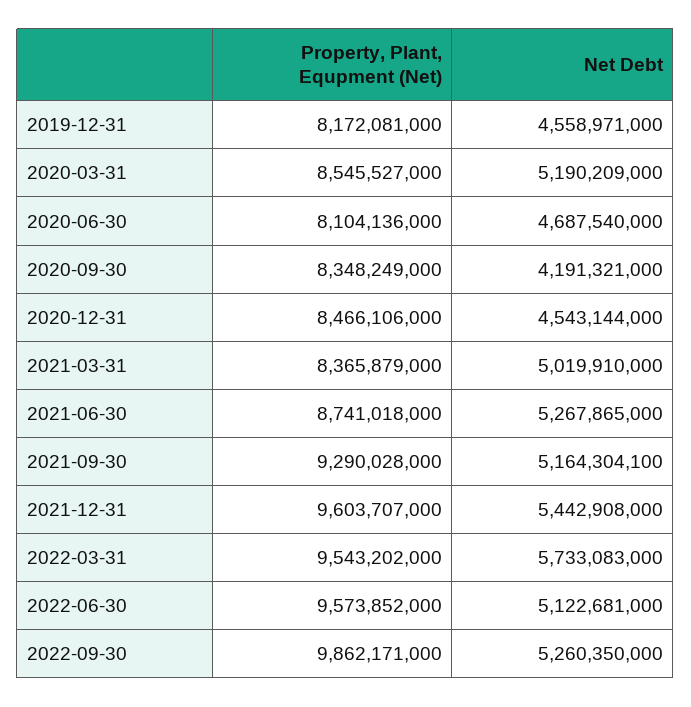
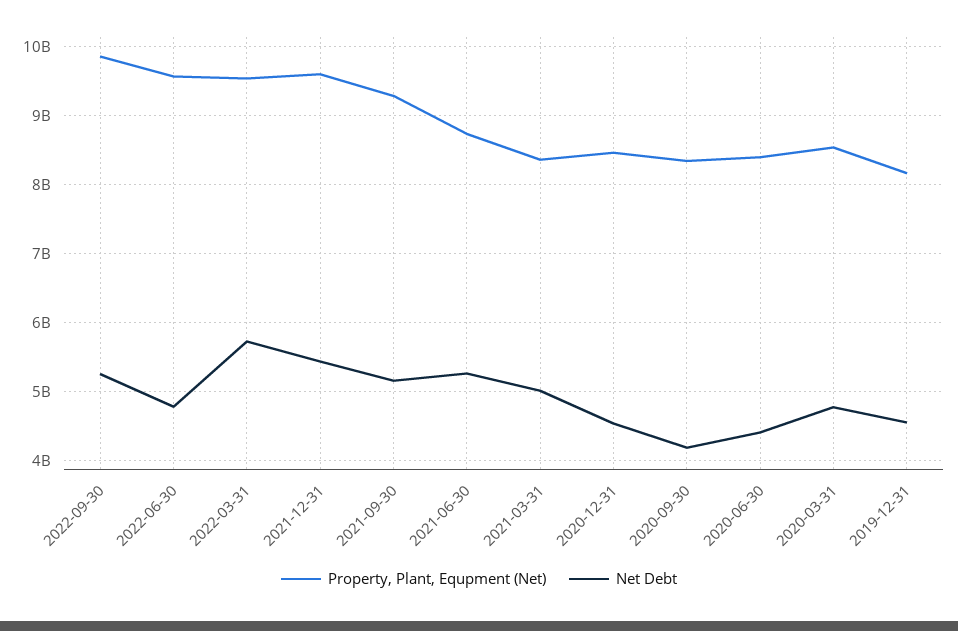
Net Debt, 2020-03-31: 5190209000 -> 4800000000
Property, Plant, Equpment (Net), 2020-06-30: 8104136000 -> 8400000000
Net Debt, 2020-06-30: 4687540000 -> 4400000000
Net Debt, 2022-06-30: 5122681000 -> 4800000000

